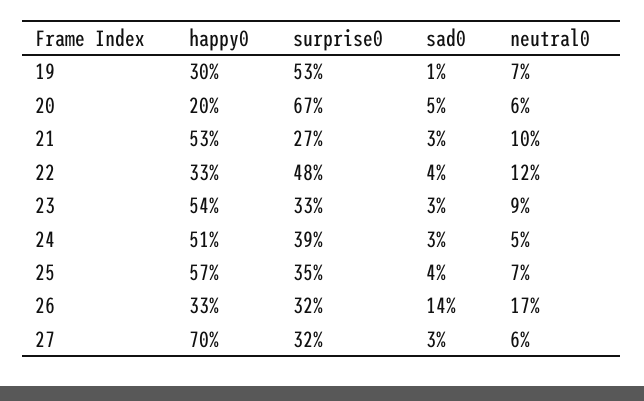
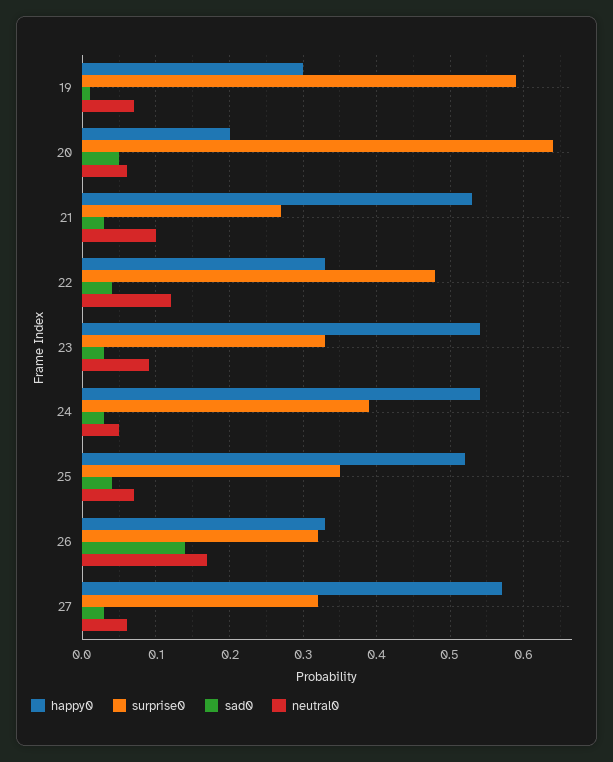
surprise0, 19: 0.53 -> 0.59
surprise0, 20: 0.67 -> 0.64
happy0, 24: 0.51 -> 0.54
happy0, 25: 0.57 -> 0.52
happy0, 27: 0.7 -> 0.57

